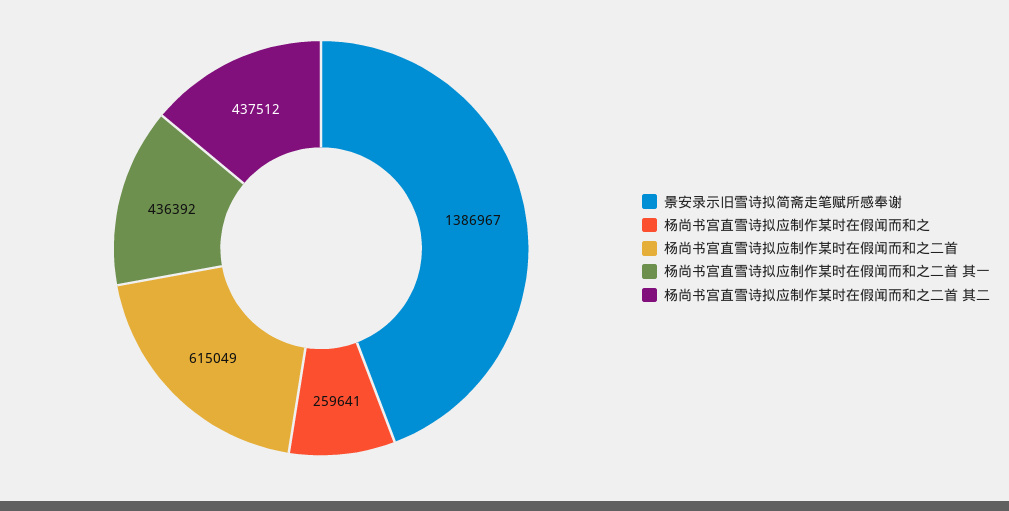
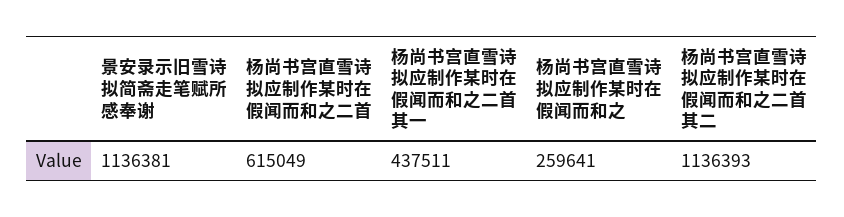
景安录示旧雪诗拟简斋走笔赋所感奉谢: 1386967 -> 1136381
杨尚书宫直雪诗拟应制作某时在假闻而和之二首 其一: 436392 -> 437511
杨尚书宫直雪诗拟应制作某时在假闻而和之二首 其二: 437512 -> 1136393

